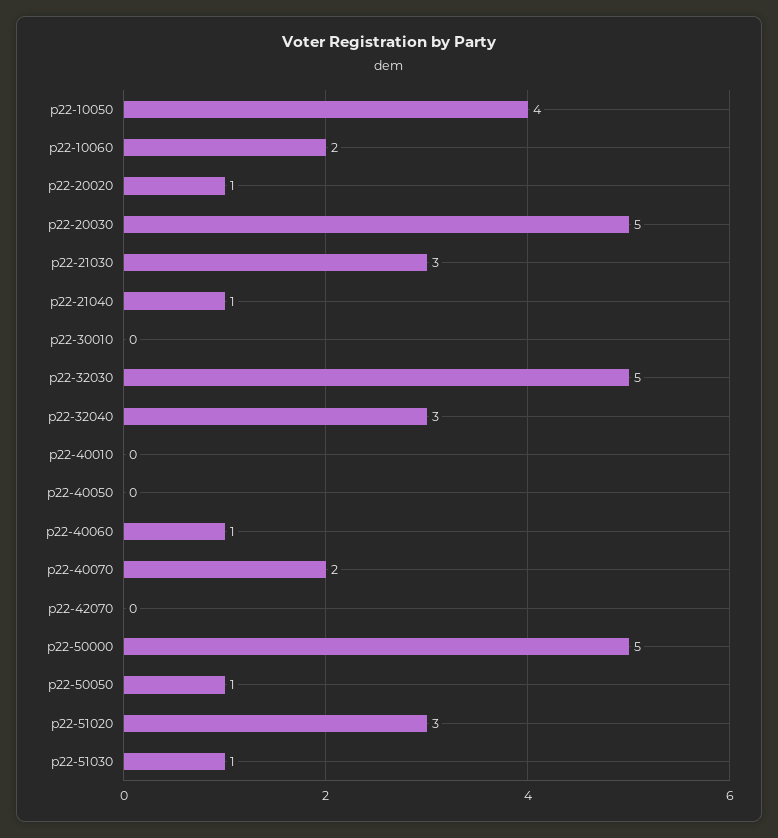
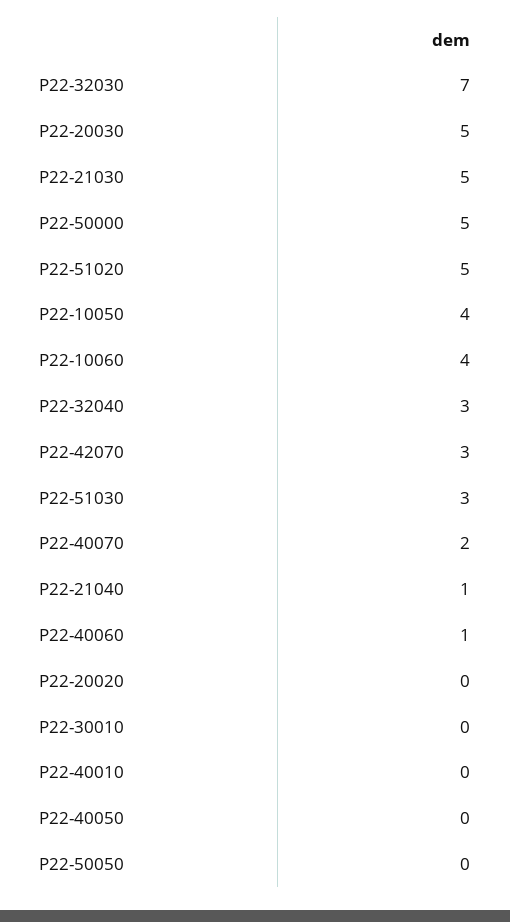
p22-10060: 2 -> 4
p22-20020: 1 -> 0
p22-21030: 3 -> 5
p22-32030: 5 -> 7
p22-42070: 0 -> 3
p22-50050: 1 -> 0
p22-51020: 3 -> 5
p22-51030: 1 -> 3

